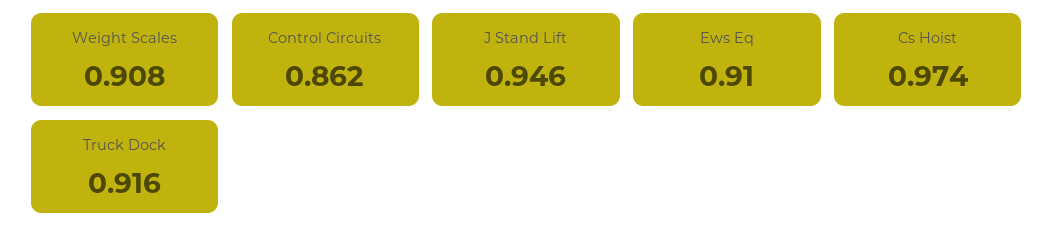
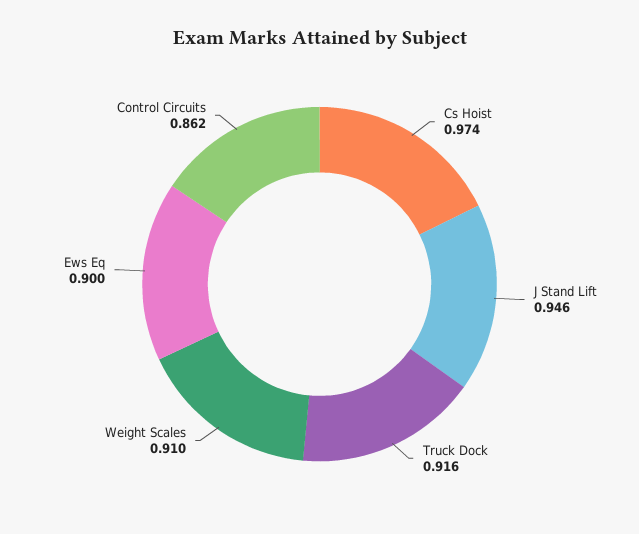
Weight Scales: 0.908 -> 0.91
Ews Eq: 0.91 -> 0.9

